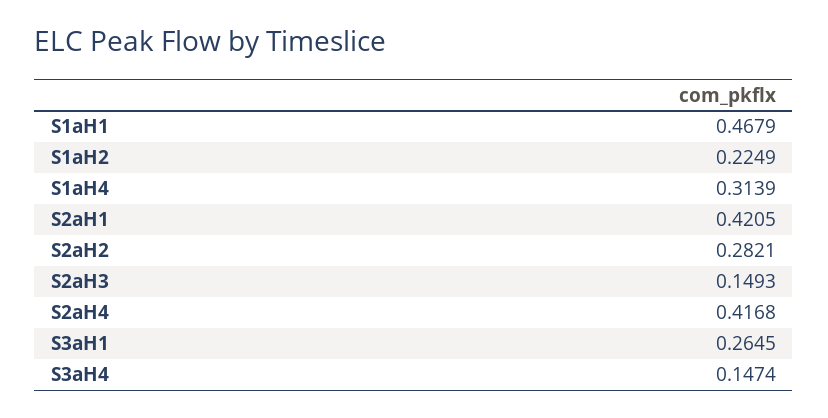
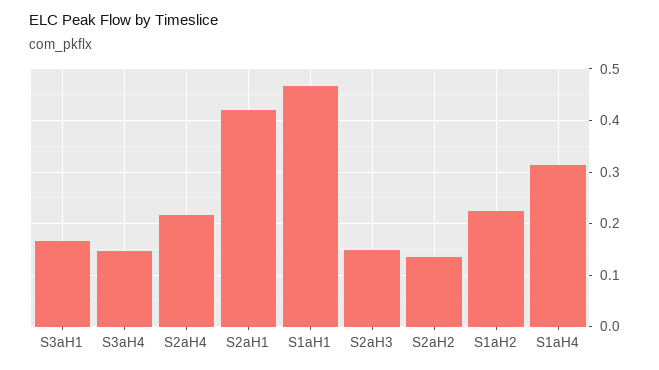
S2aH2: 0.2821 -> 0.14
S2aH4: 0.4168 -> 0.22
S3aH1: 0.2645 -> 0.16

